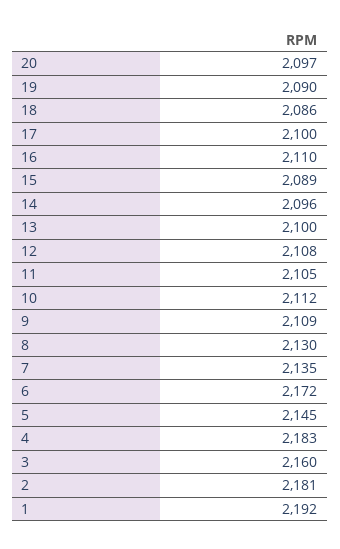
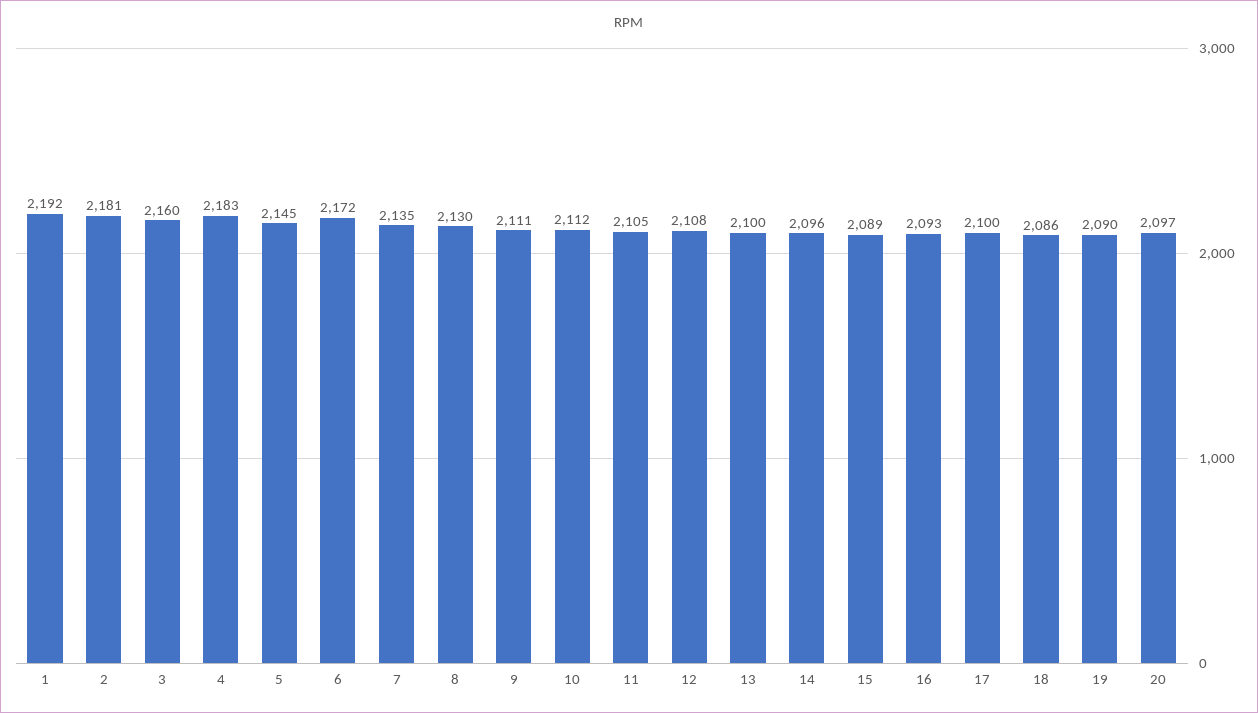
16: 2110 -> 2093
9: 2109 -> 2111

